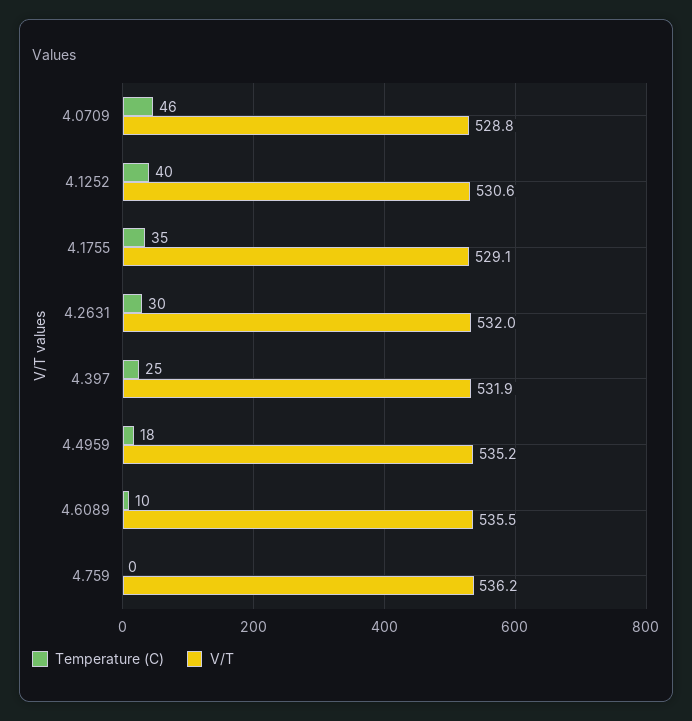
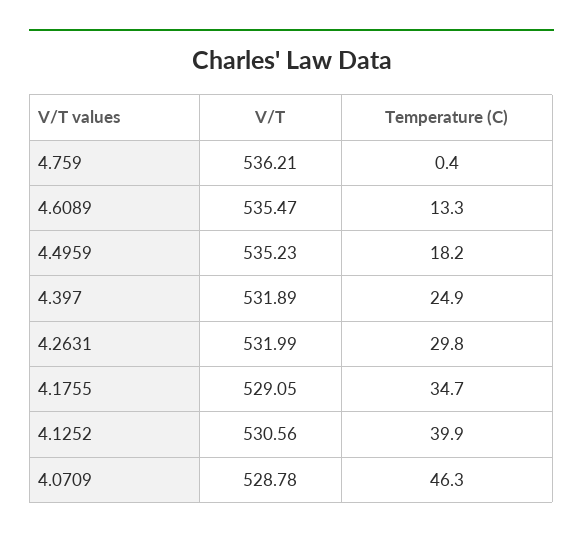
Temperature (C), 4.6089: 10 -> 13.3

